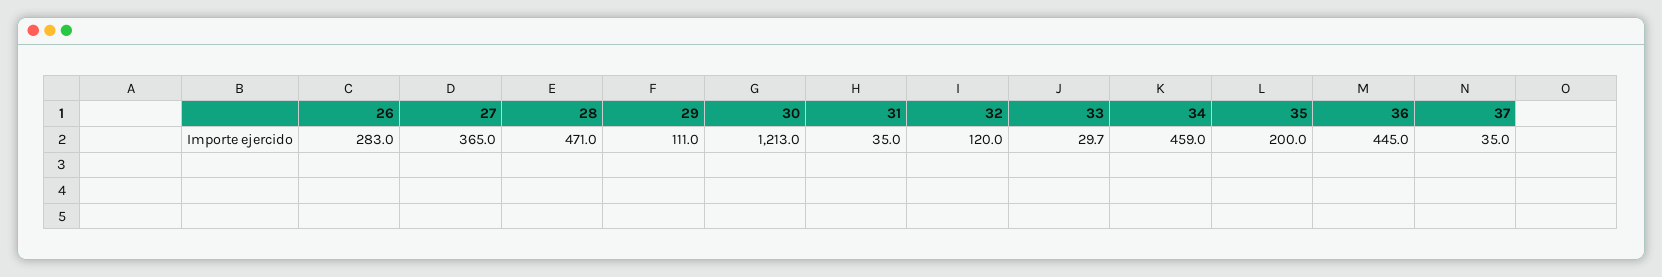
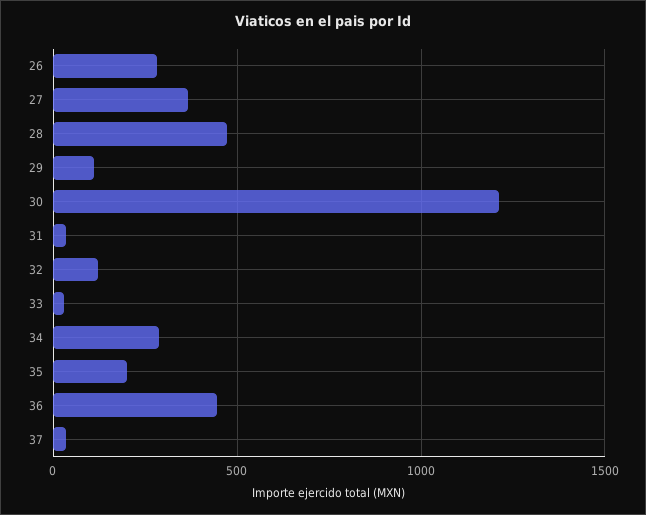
34: 459 -> 300

